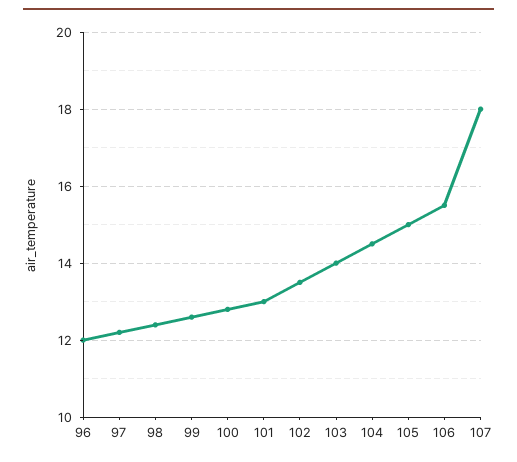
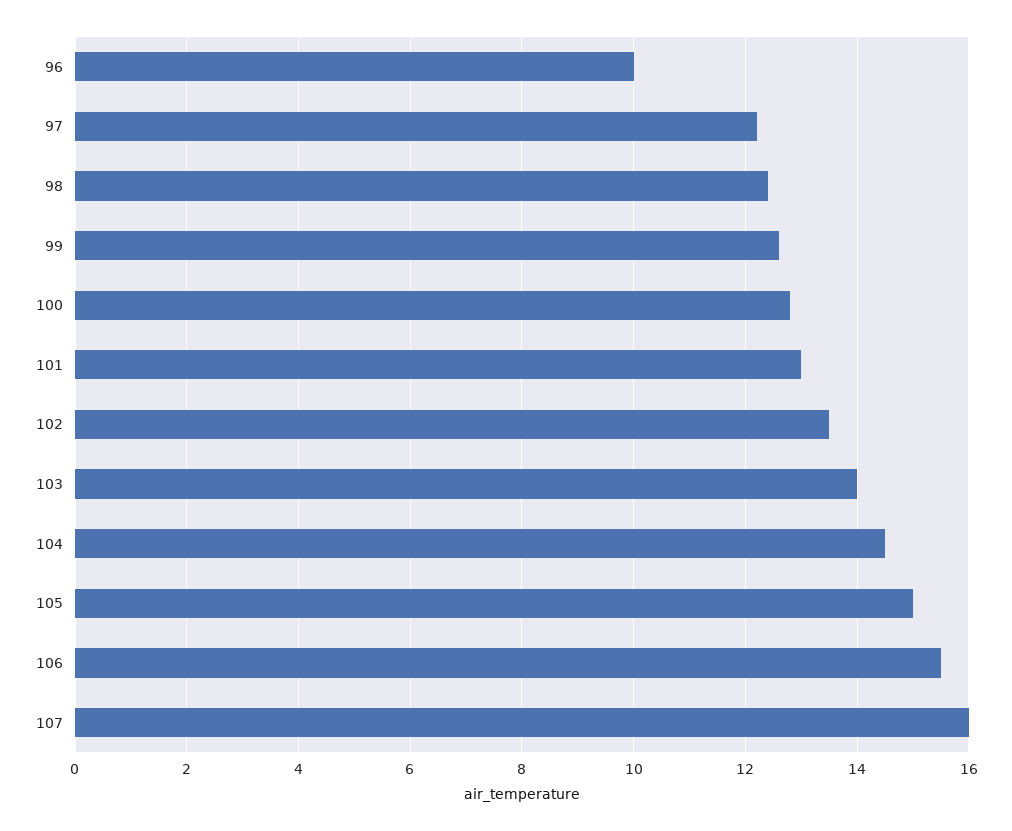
96: 12 -> 10
107: 18 -> 16

